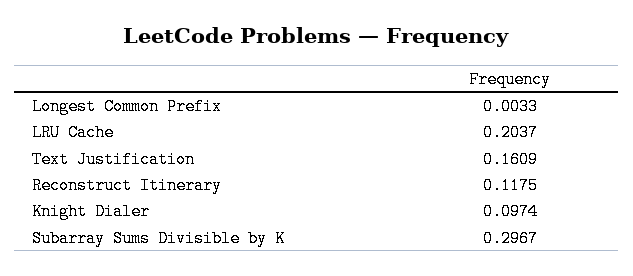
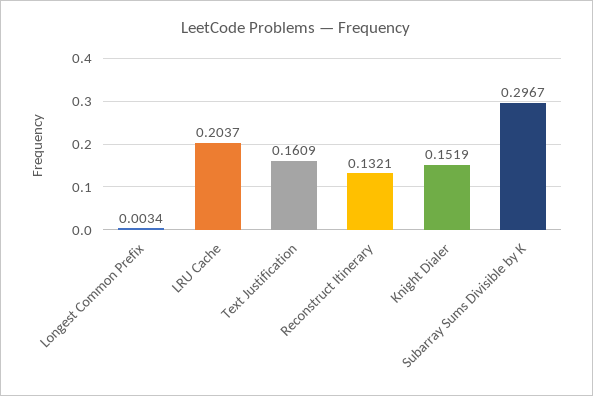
Longest Common Prefix: 0.0033 -> 0.0034
Reconstruct Itinerary: 0.1175 -> 0.1321
Knight Dialer: 0.0974 -> 0.1519

